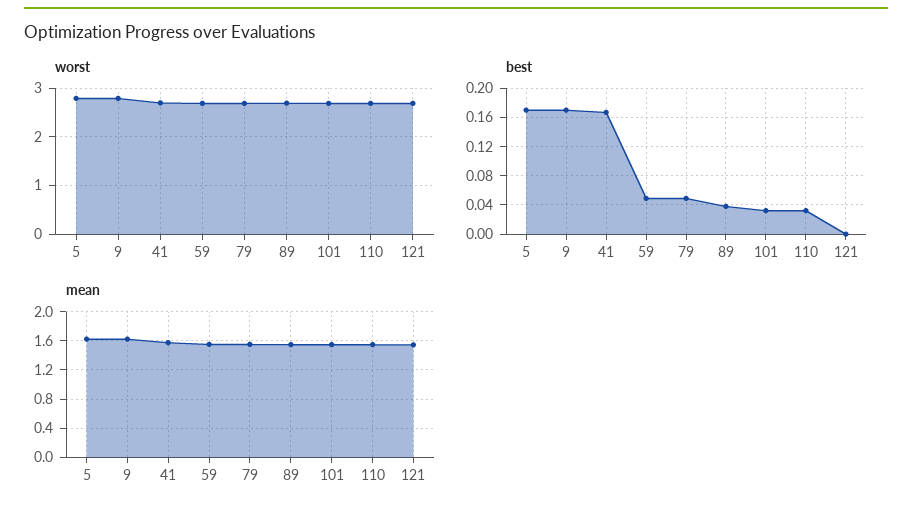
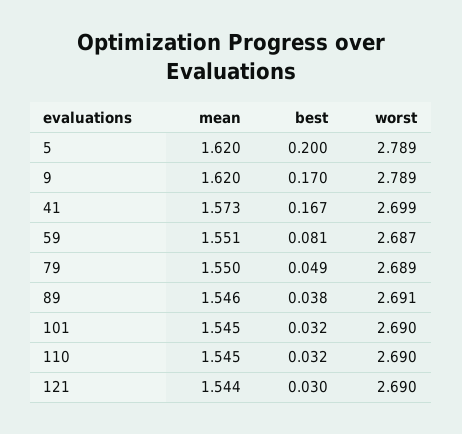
best, 5: 0.17 -> 0.2
best, 59: 0.05 -> 0.081
best, 121: 0 -> 0.03

